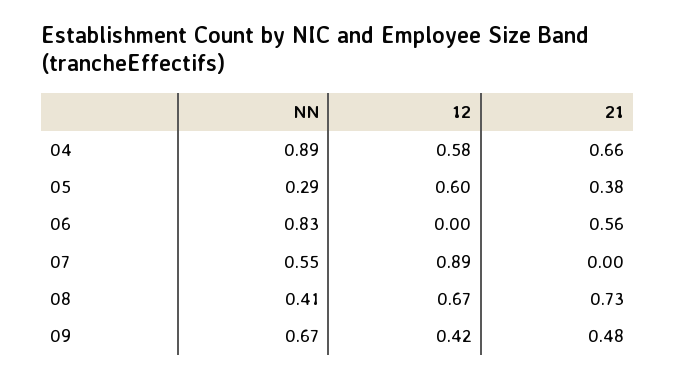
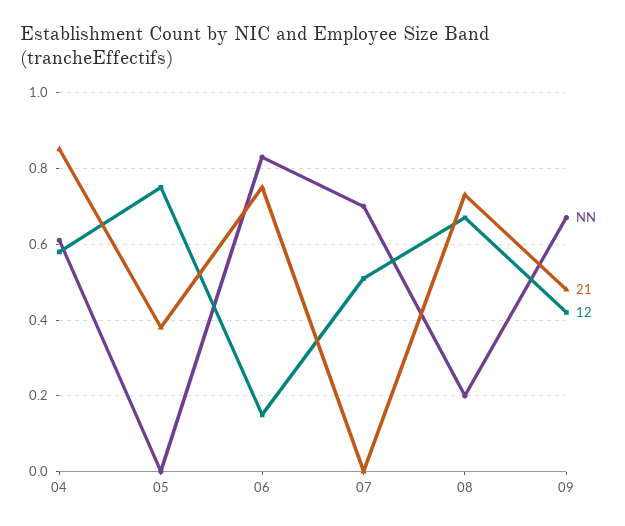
NN, 04: 0.89 -> 0.6
21, 04: 0.66 -> 0.85
NN, 05: 0.29 -> 0
12, 05: 0.6 -> 0.75
12, 06: 0 -> 0.15
21, 06: 0.56 -> 0.75
NN, 07: 0.55 -> 0.7
12, 07: 0.89 -> 0.5
NN, 08: 0.41 -> 0.2

